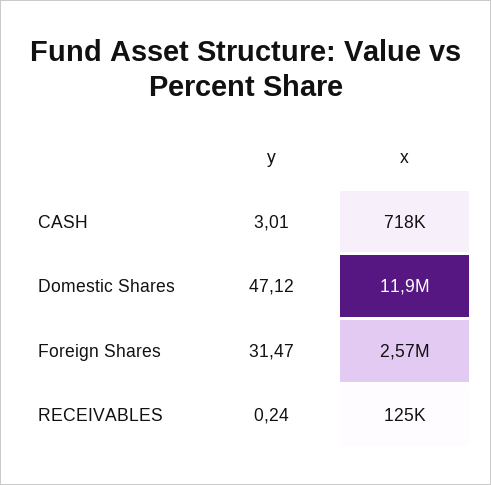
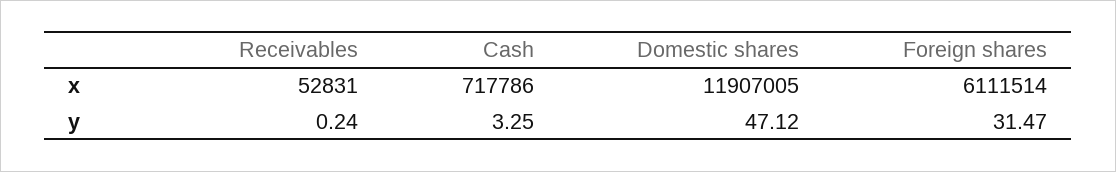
y, CASH: 3.01 -> 3.25
x, Foreign Shares: 2570000 -> 6111514
x, RECEIVABLES: 125000 -> 52831

